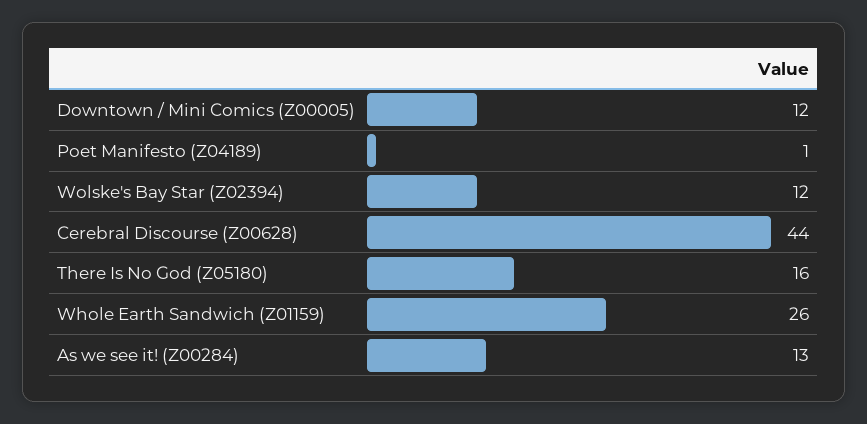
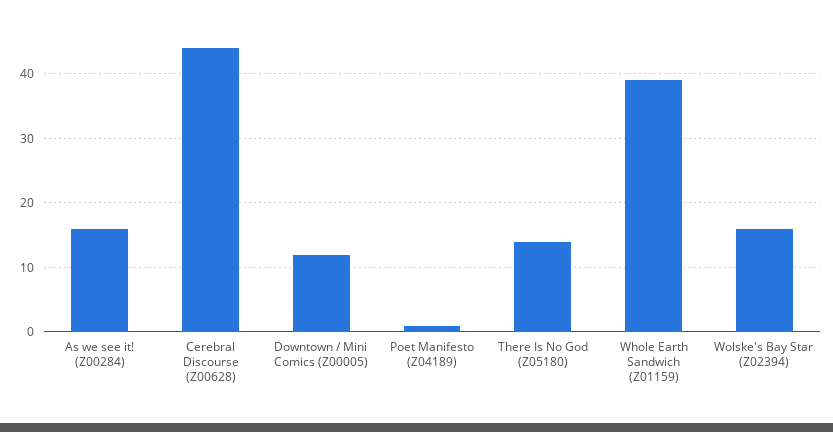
Wolske's Bay Star (Z02394): 12 -> 16
There Is No God (Z05180): 16 -> 14
Whole Earth Sandwich (Z01159): 26 -> 39
As we see it! (Z00284): 13 -> 16

